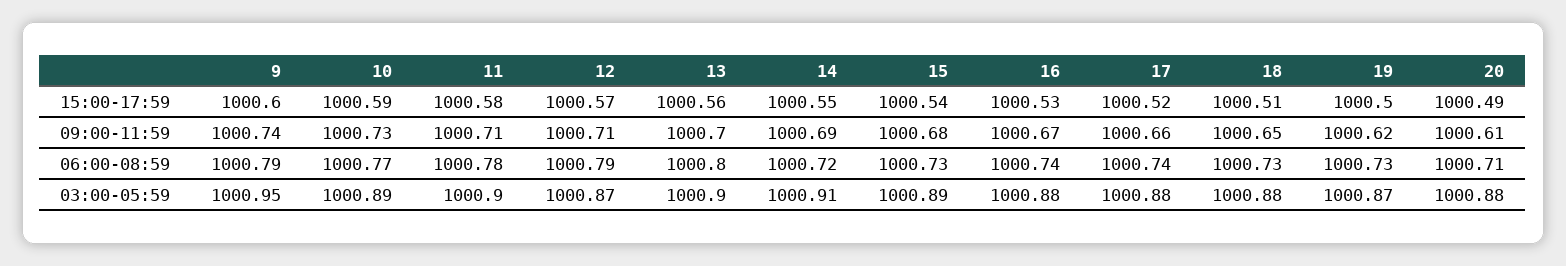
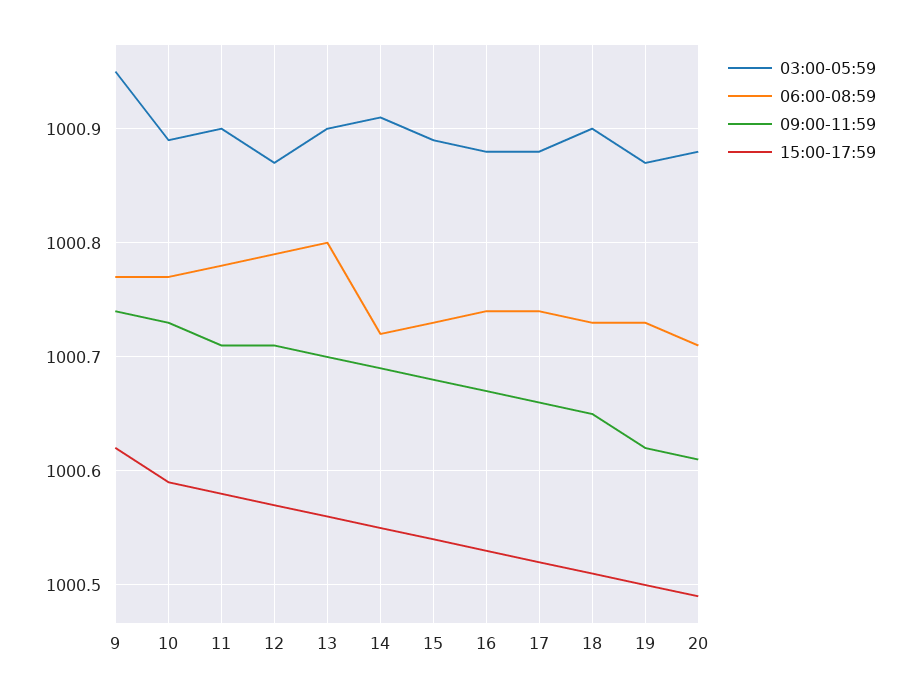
15:00-17:59, 9: 1000.6 -> 1000.62
06:00-08:59, 9: 1000.79 -> 1000.77
03:00-05:59, 18: 1000.88 -> 1000.9

